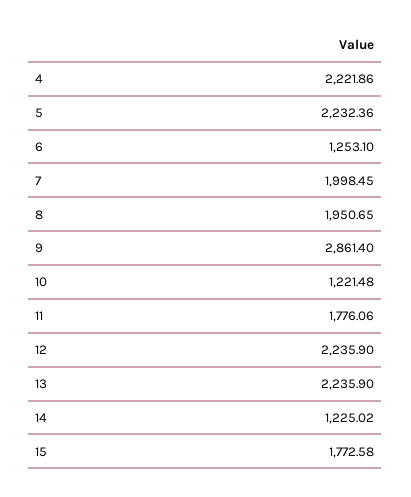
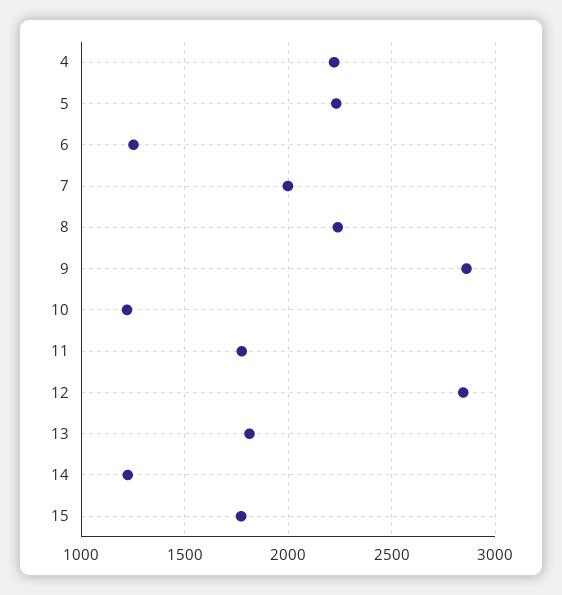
8: 1950.65 -> 2250
12: 2235.9 -> 2850
13: 2235.9 -> 1800

